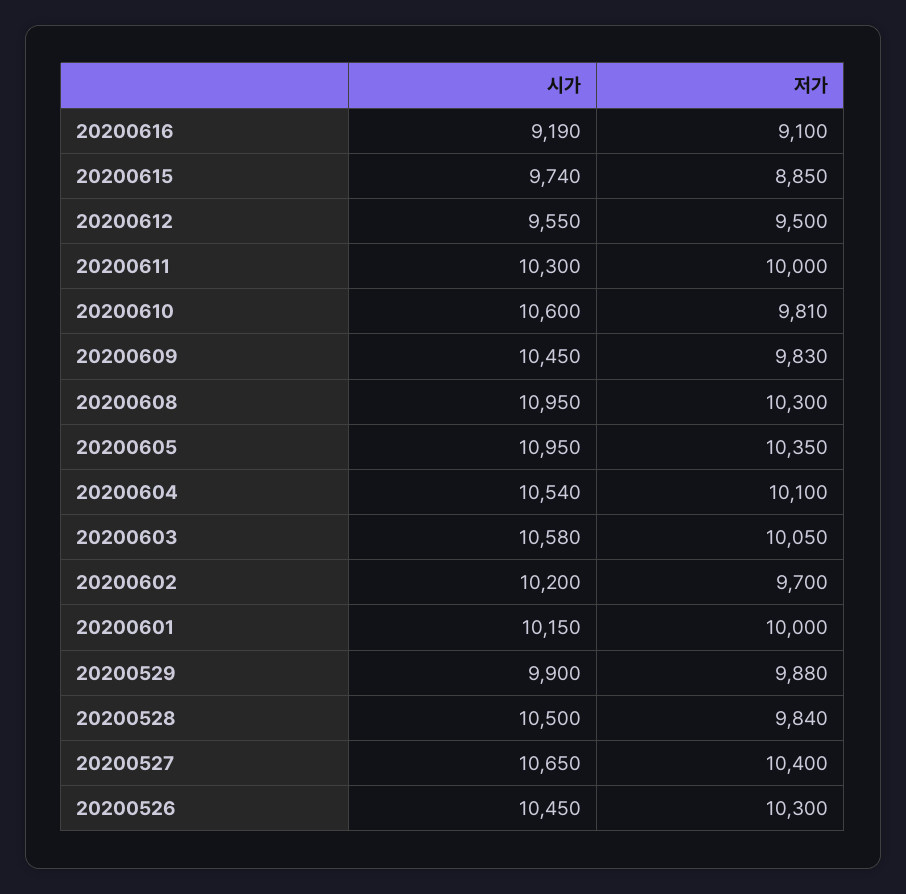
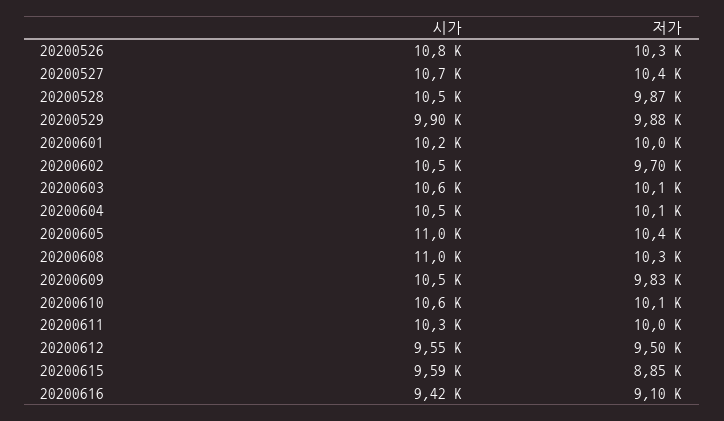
시가, 20200616: 9190 -> 9420
시가, 20200615: 9740 -> 9590
저가, 20200610: 9810 -> 10100
시가, 20200602: 10200 -> 10500
저가, 20200528: 9840 -> 9870
시가, 20200526: 10450 -> 10800

